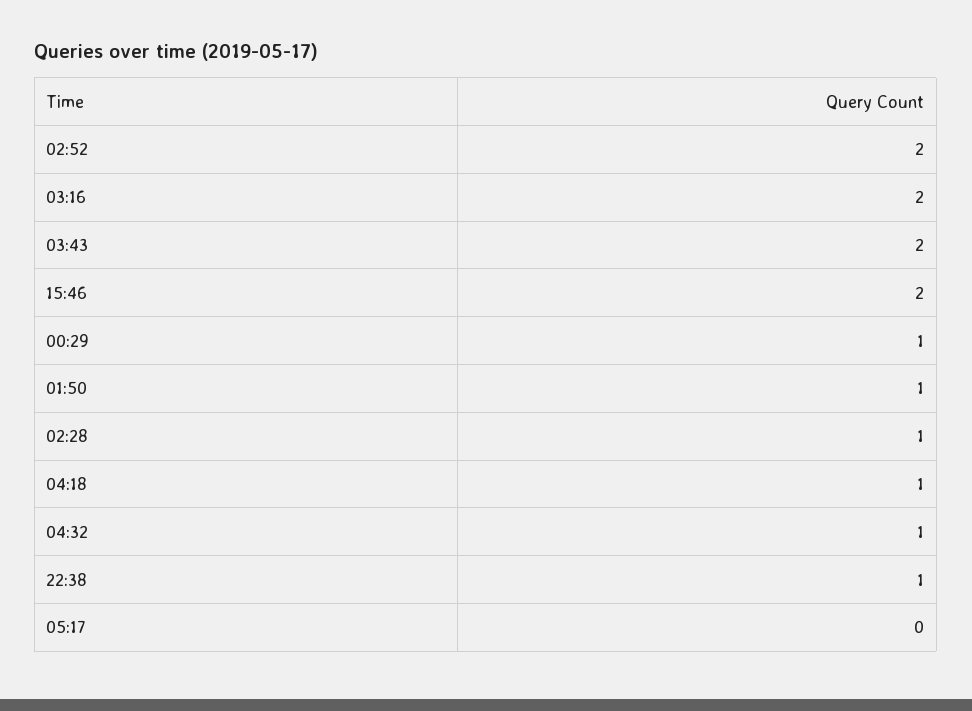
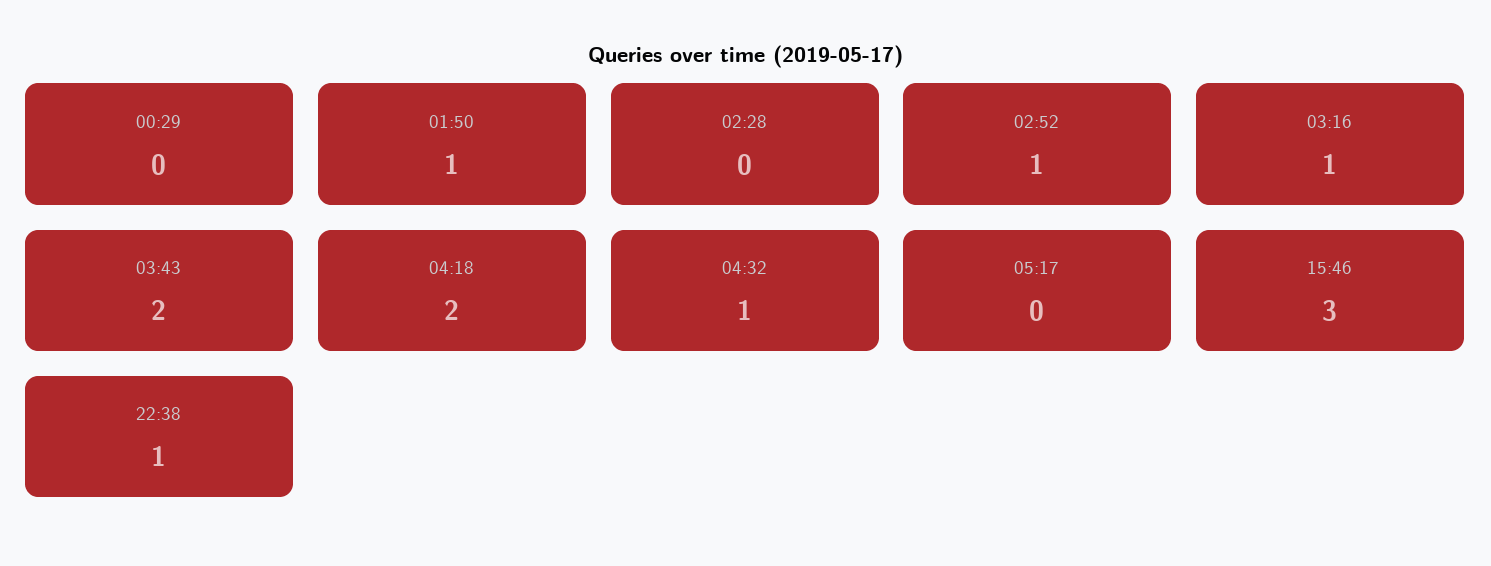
02:52: 2 -> 1
03:16: 2 -> 1
15:46: 2 -> 3
00:29: 1 -> 0
02:28: 1 -> 0
04:18: 1 -> 2

